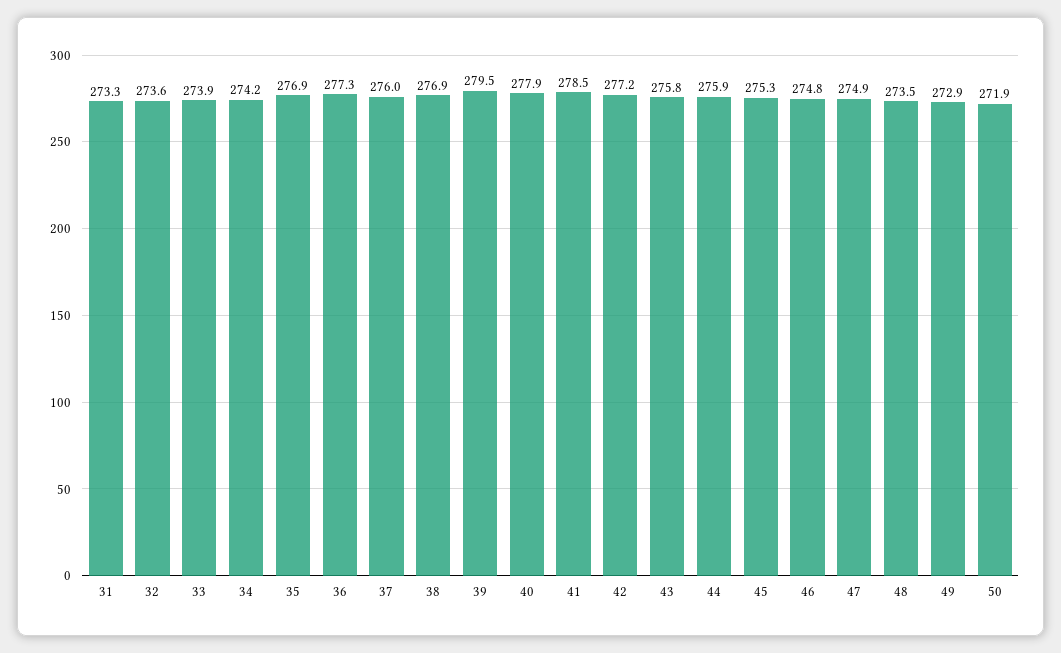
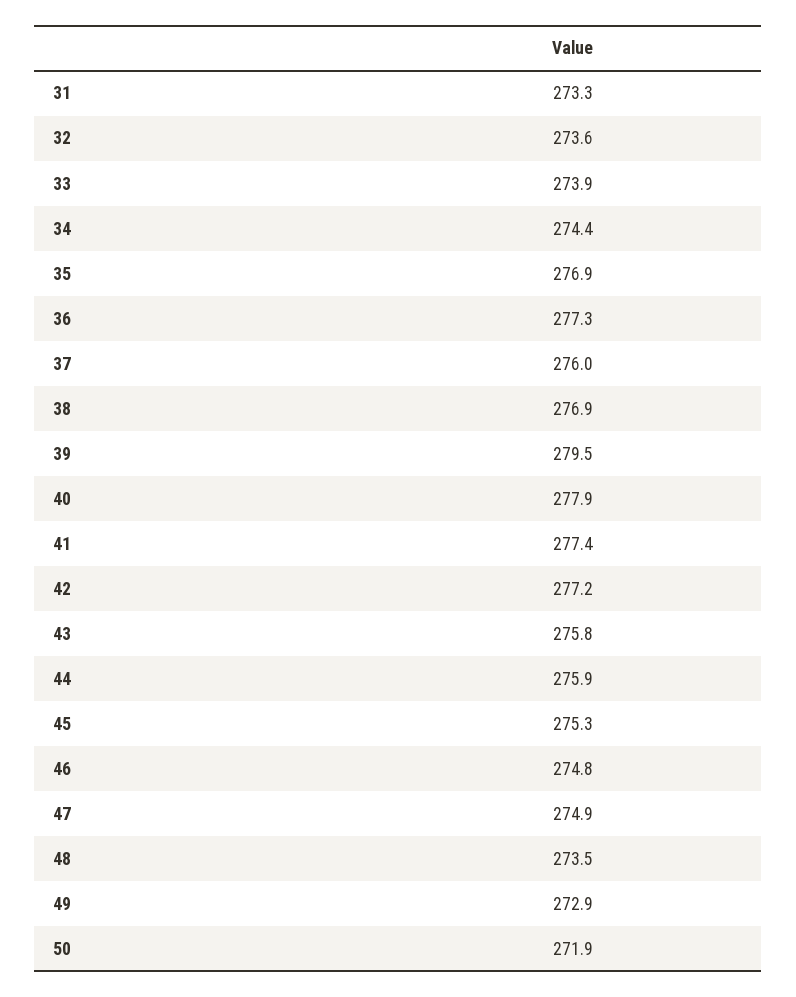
34: 274.2 -> 274.4
41: 278.5 -> 277.4

